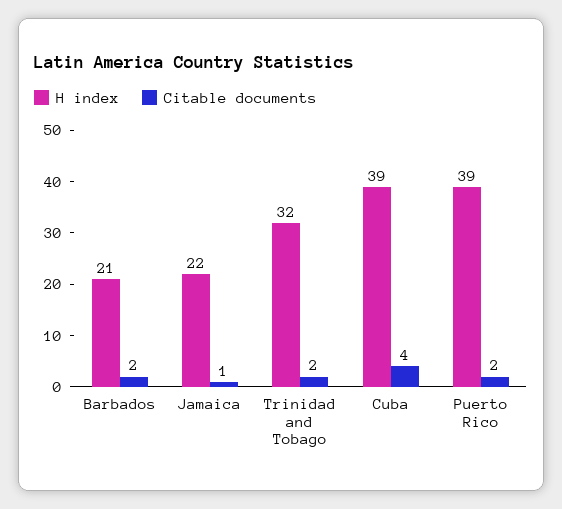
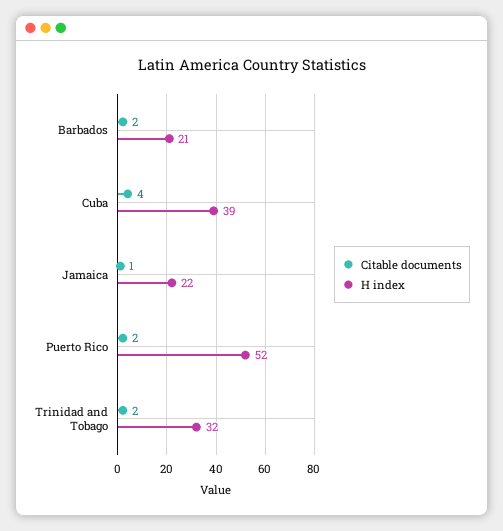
H index, Puerto Rico: 39 -> 52

